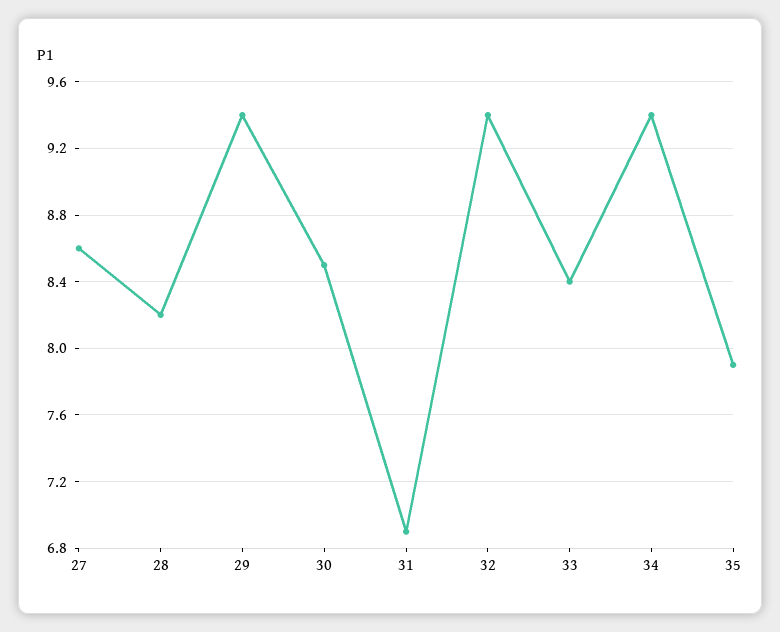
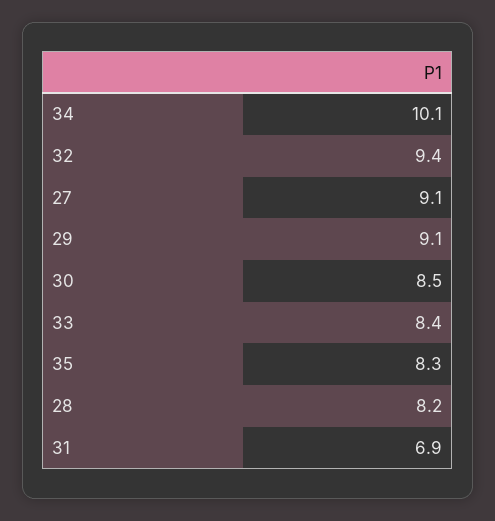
27: 8.6 -> 9.1
29: 9.4 -> 9.1
34: 9.4 -> 10.1
35: 7.9 -> 8.3

